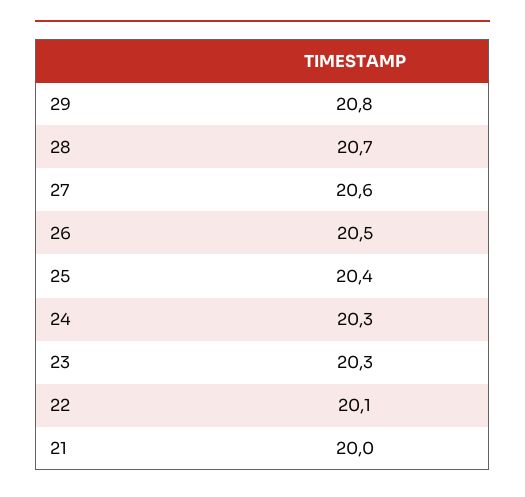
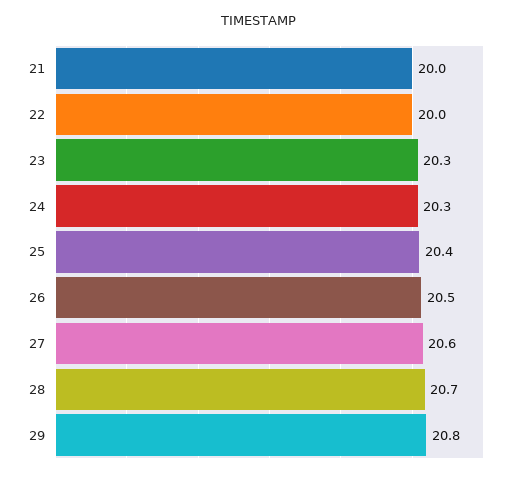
22: 20.1 -> 20

